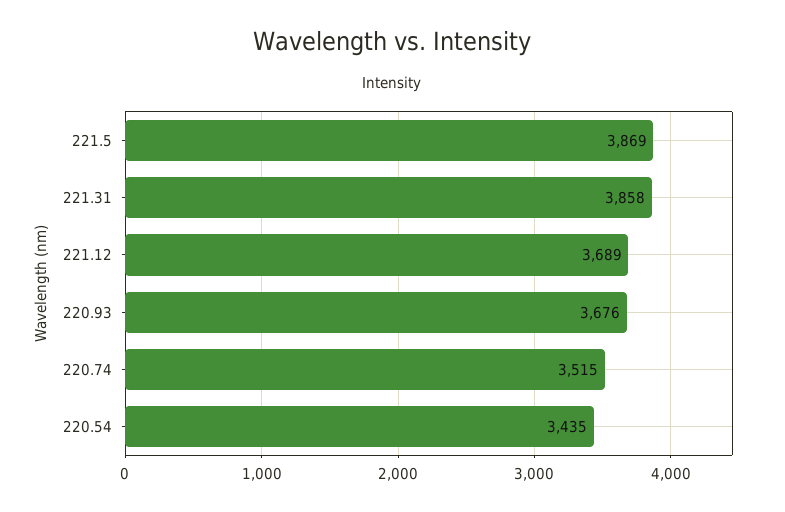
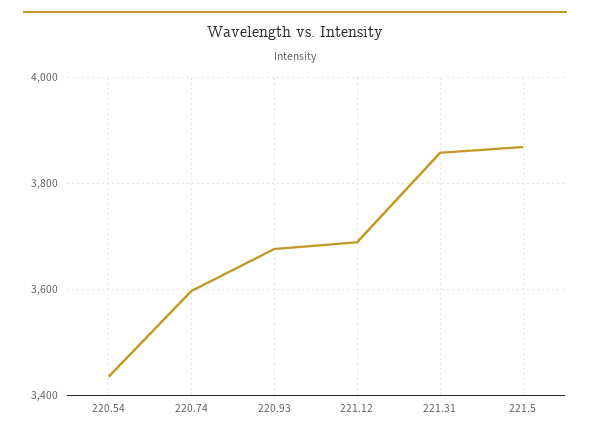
220.74: 3515 -> 3600

